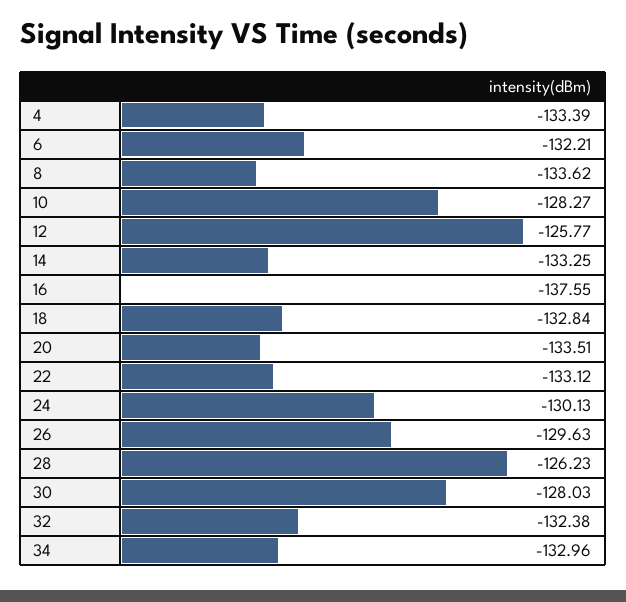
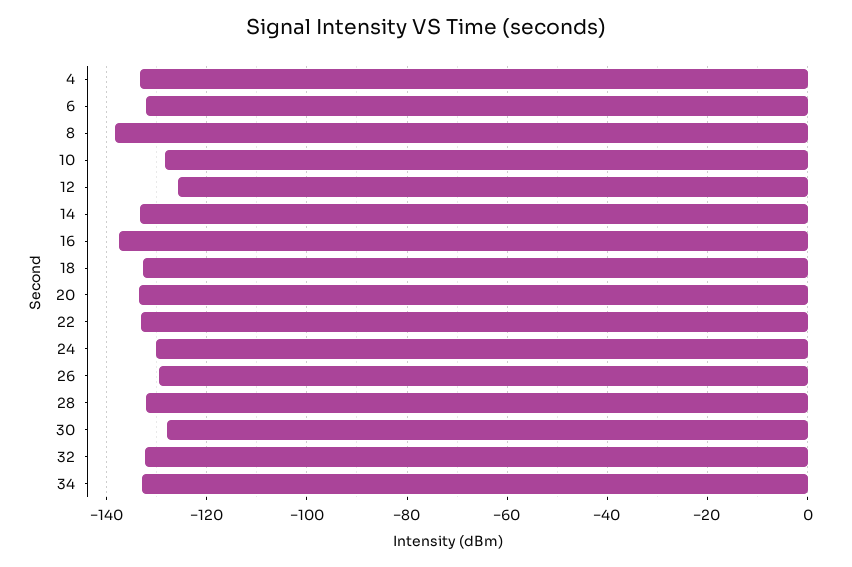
8: -133.62 -> -138
28: -126.23 -> -132

